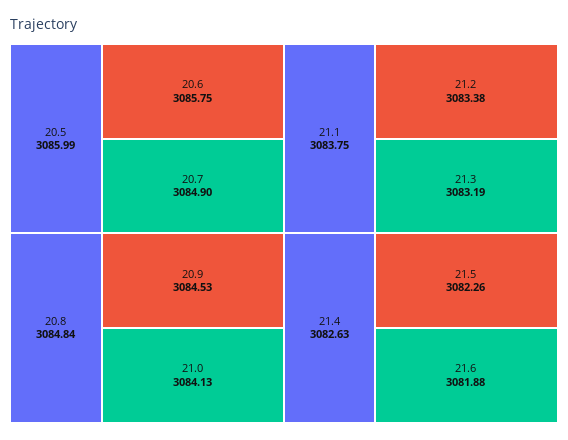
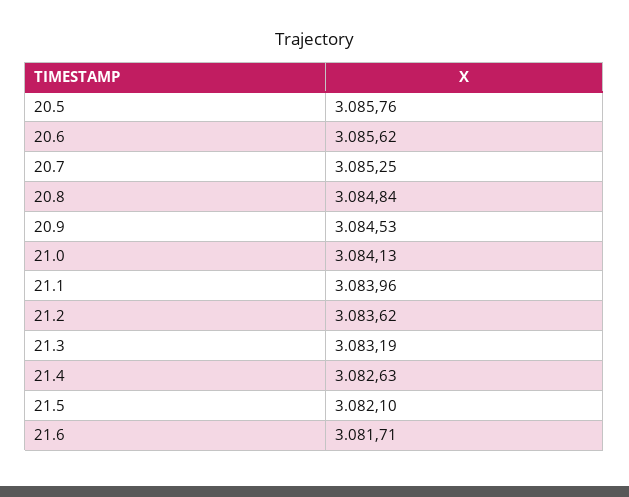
20.5: 3085.99 -> 3085.76
20.6: 3085.75 -> 3085.62
20.7: 3084.9 -> 3085.25
21.1: 3083.75 -> 3083.96
21.2: 3083.38 -> 3083.62
21.5: 3082.26 -> 3082.1
21.6: 3081.88 -> 3081.71

